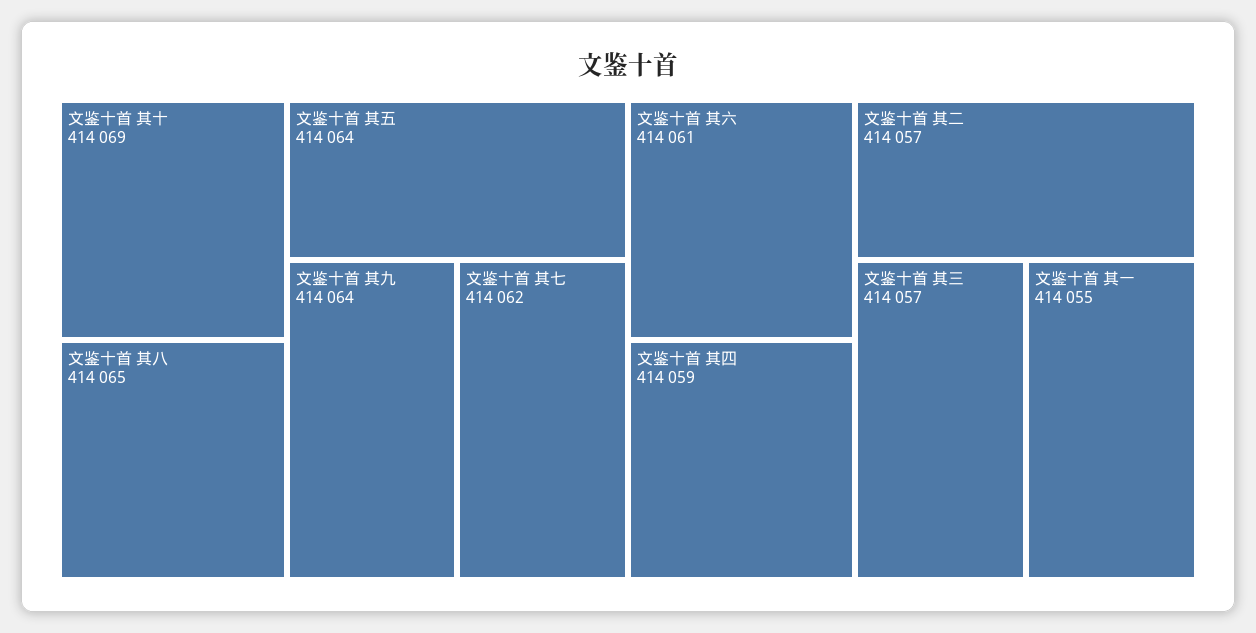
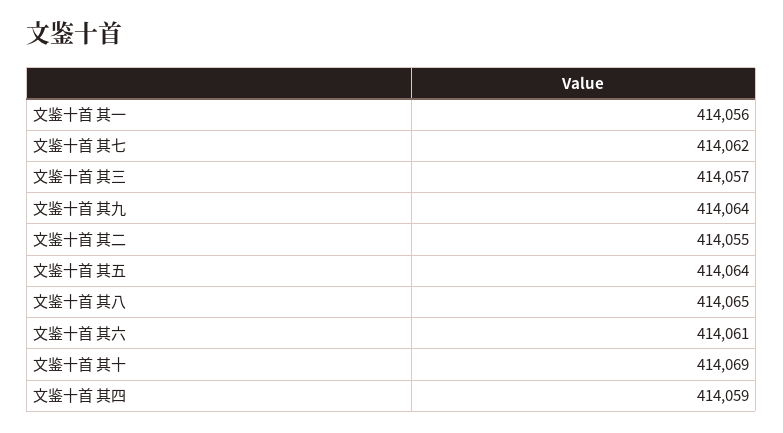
文鉴十首 其二: 414057 -> 414055
文鉴十首 其一: 414055 -> 414056

